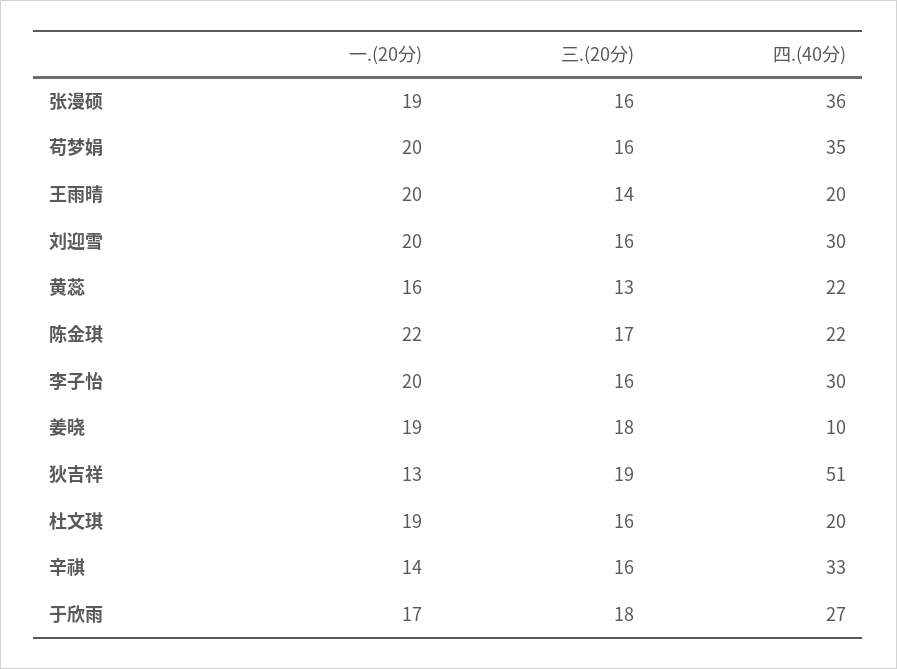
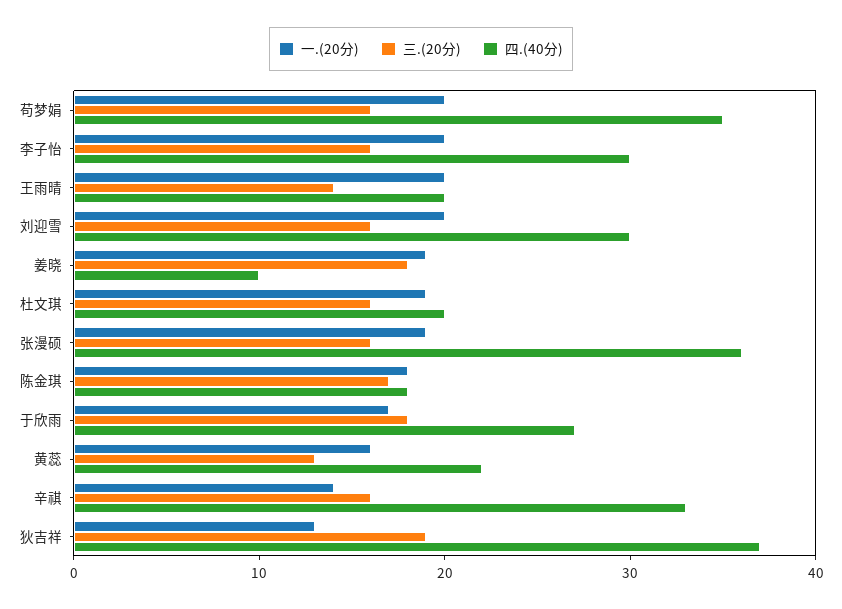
一.(20分), 陈金琪: 22 -> 18
四.(40分), 陈金琪: 22 -> 18
四.(40分), 狄吉祥: 51 -> 37

